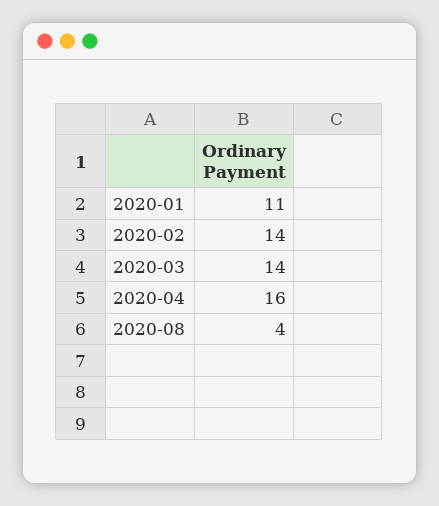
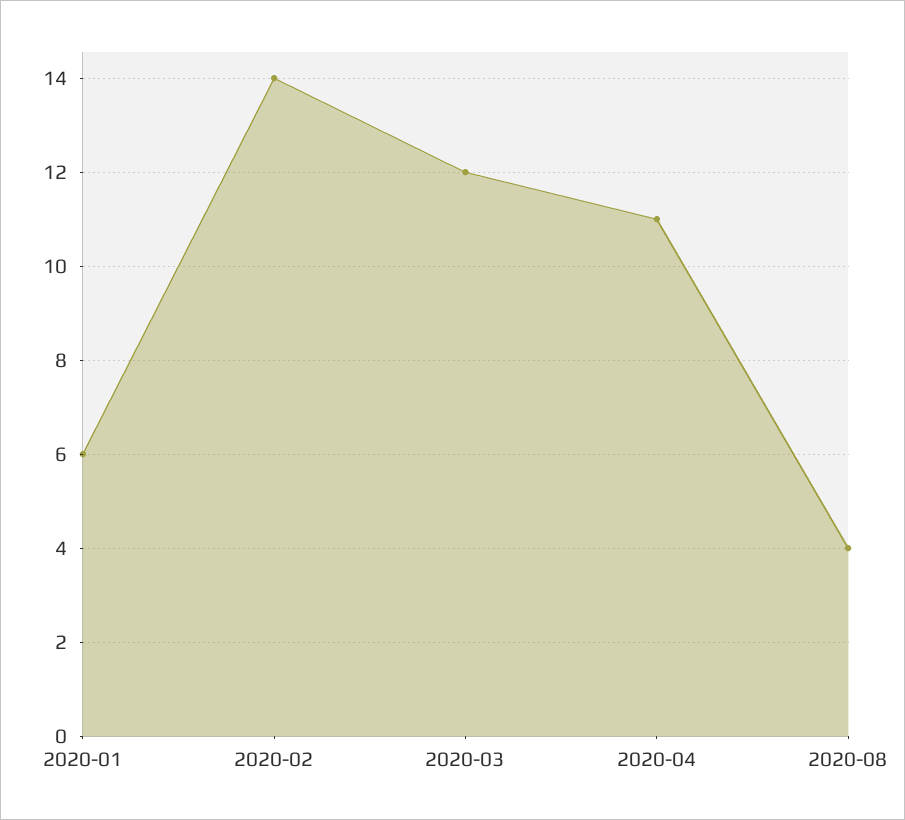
2020-01: 11 -> 6
2020-03: 14 -> 12
2020-04: 16 -> 11

